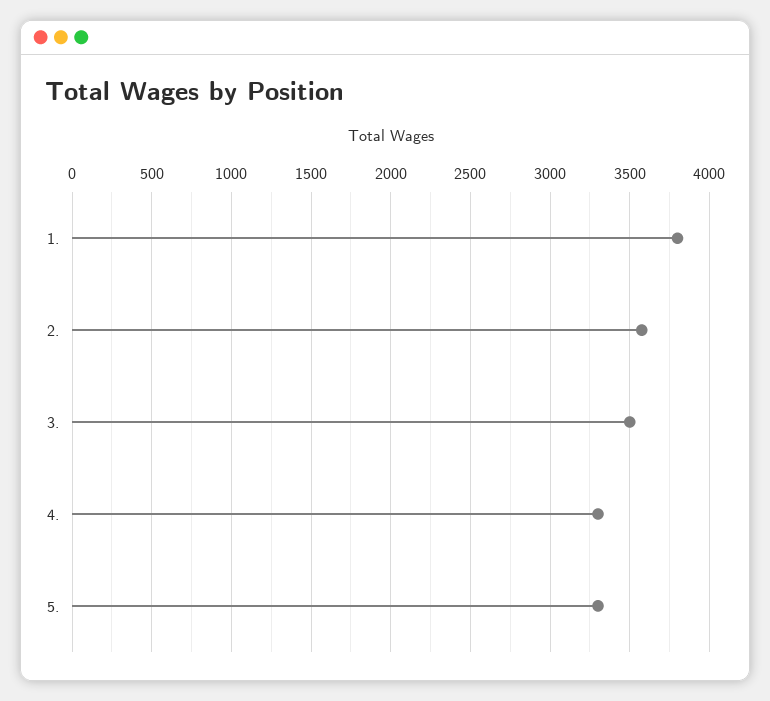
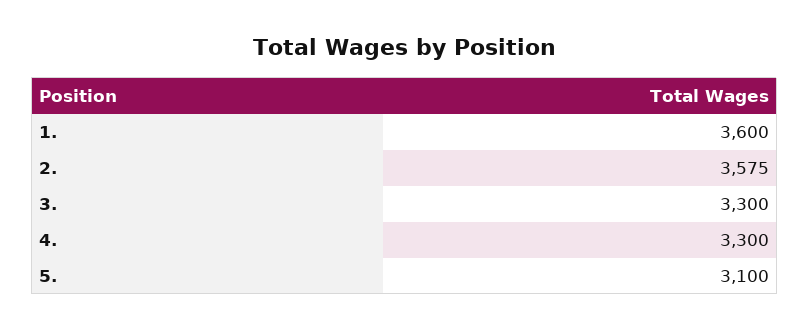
1.: 3800 -> 3600
3.: 3500 -> 3300
5.: 3300 -> 3100

